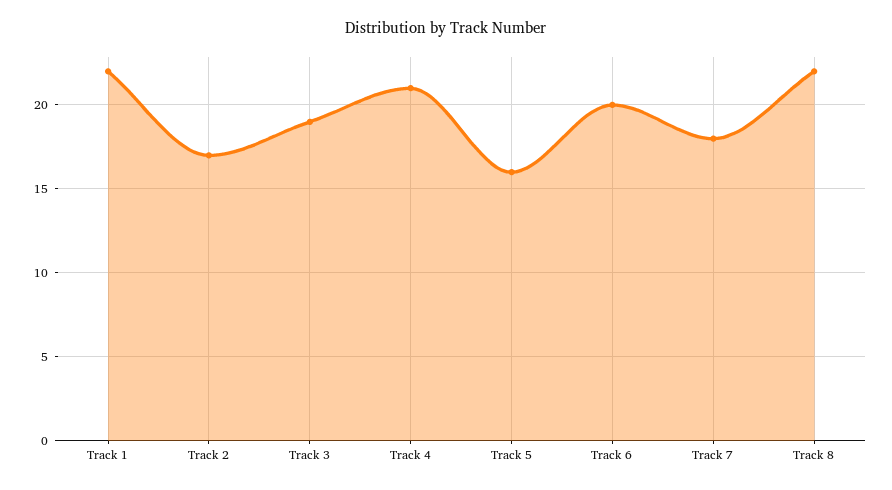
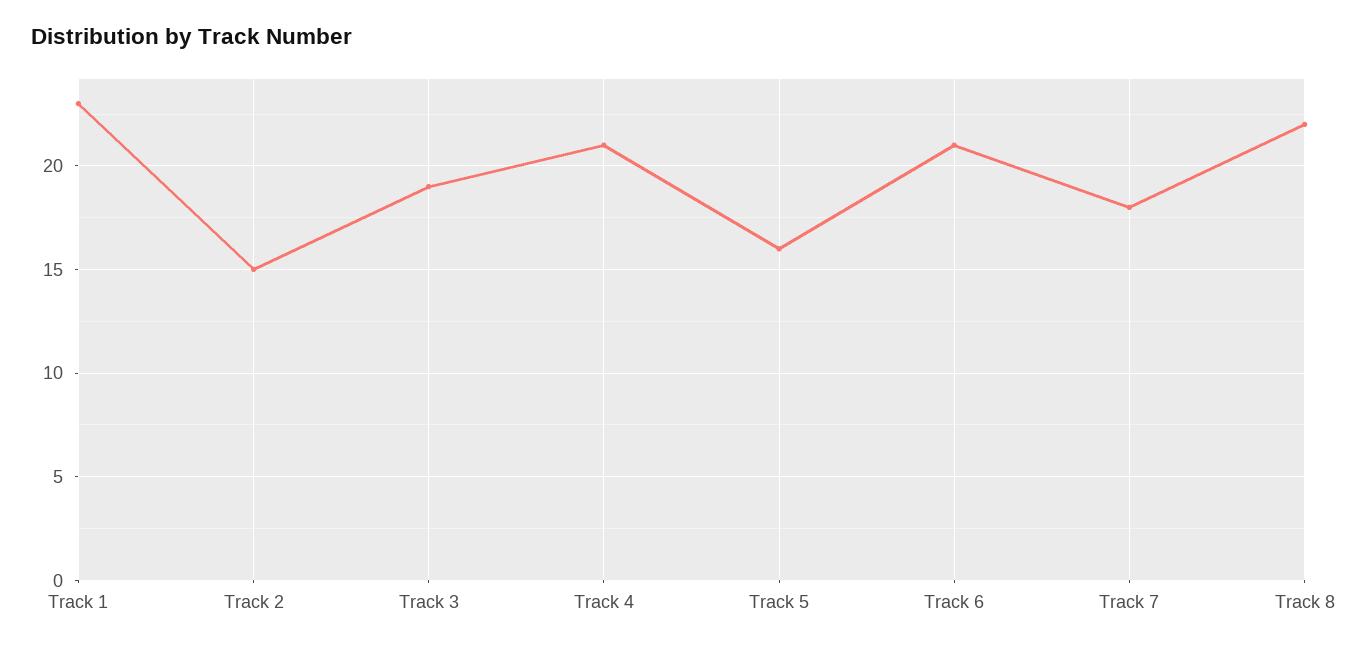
Track 1: 22 -> 23
Track 2: 17 -> 15
Track 6: 20 -> 21

